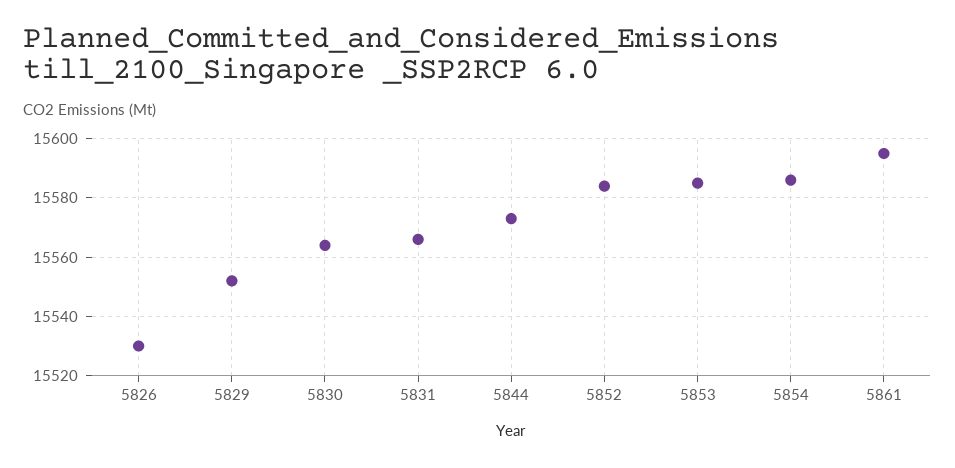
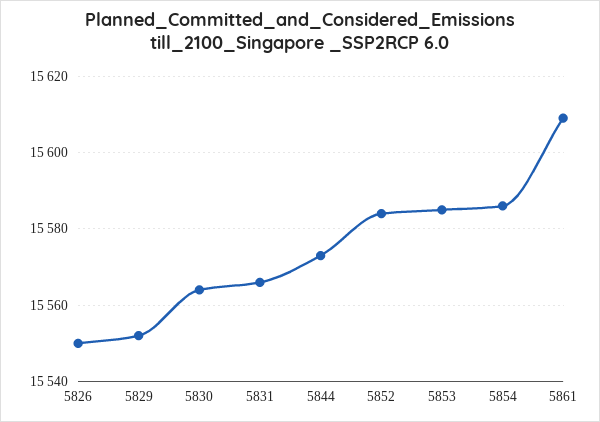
5826: 15530 -> 15550
5861: 15595 -> 15610

